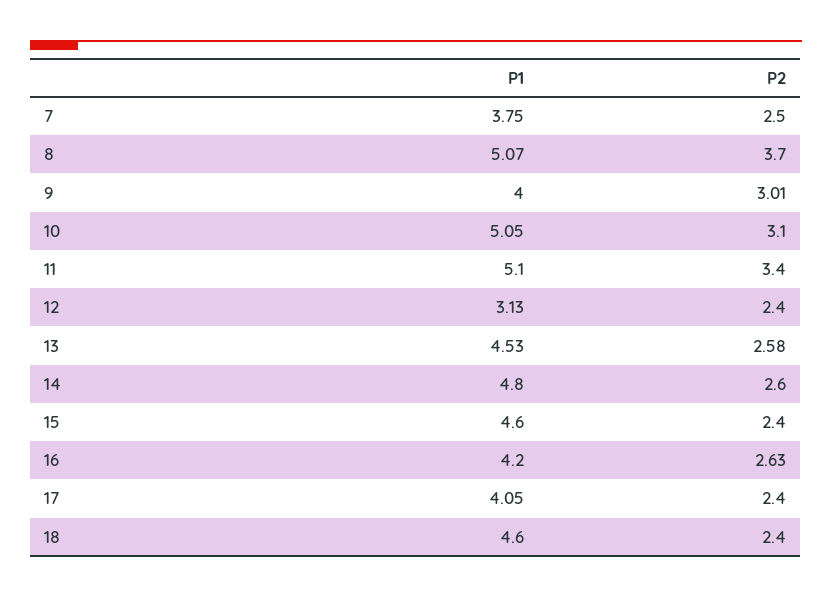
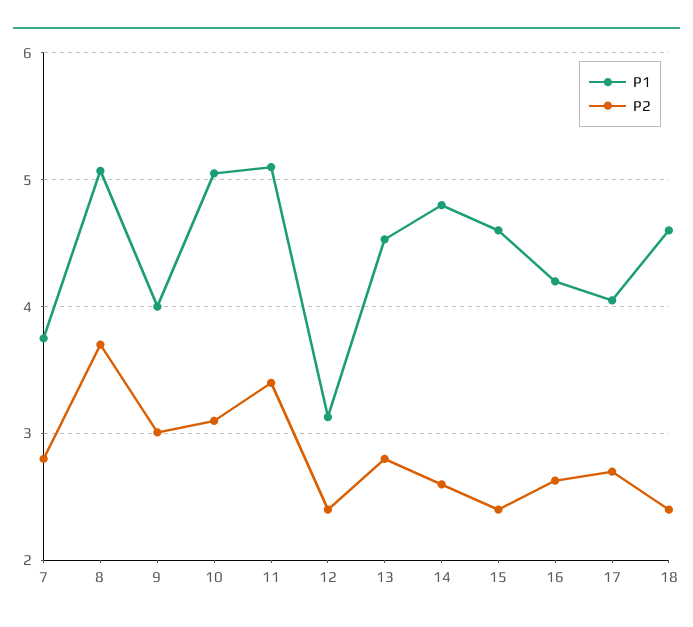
P2, 7: 2.5 -> 2.8
P2, 13: 2.58 -> 2.8
P2, 17: 2.4 -> 2.7

